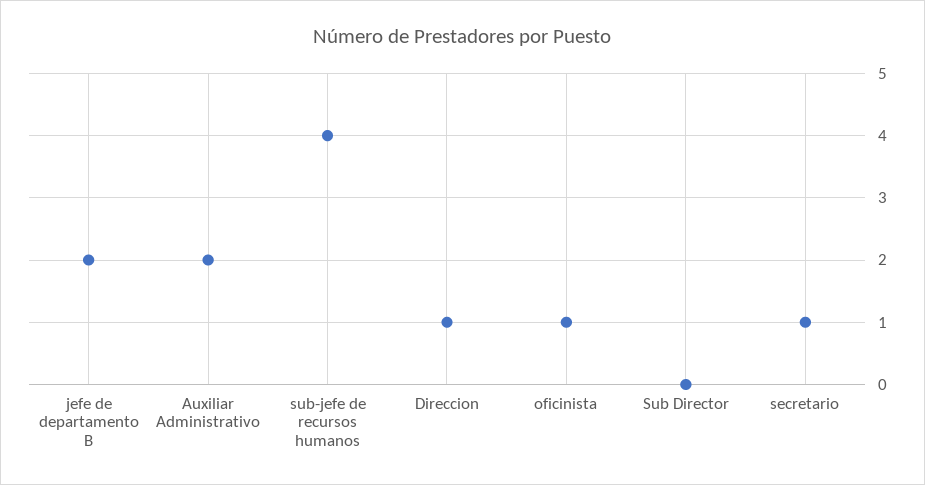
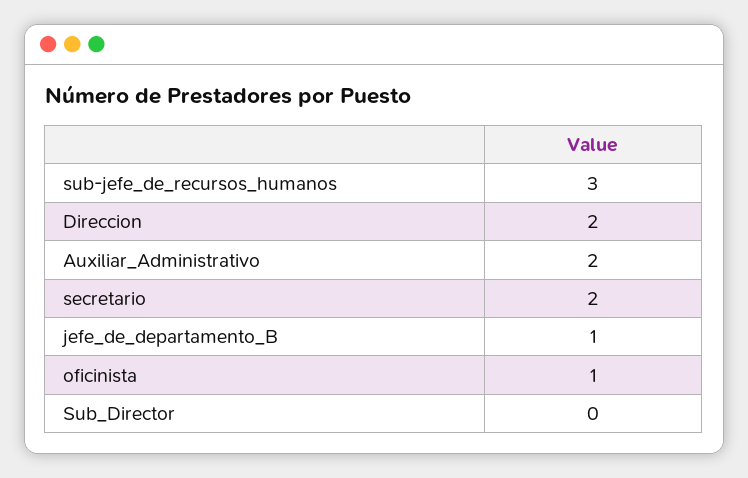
jefe de departamento B: 2 -> 1
sub-jefe de recursos humanos: 4 -> 3
Direccion: 1 -> 2
secretario: 1 -> 2

